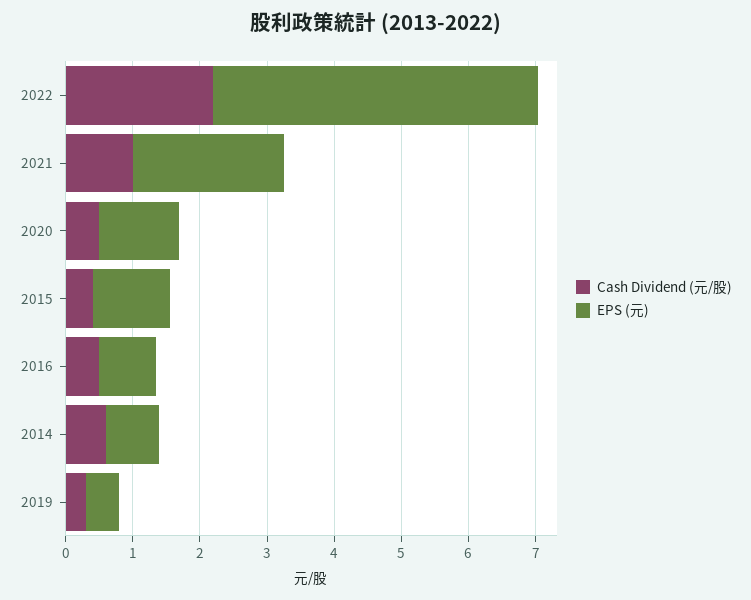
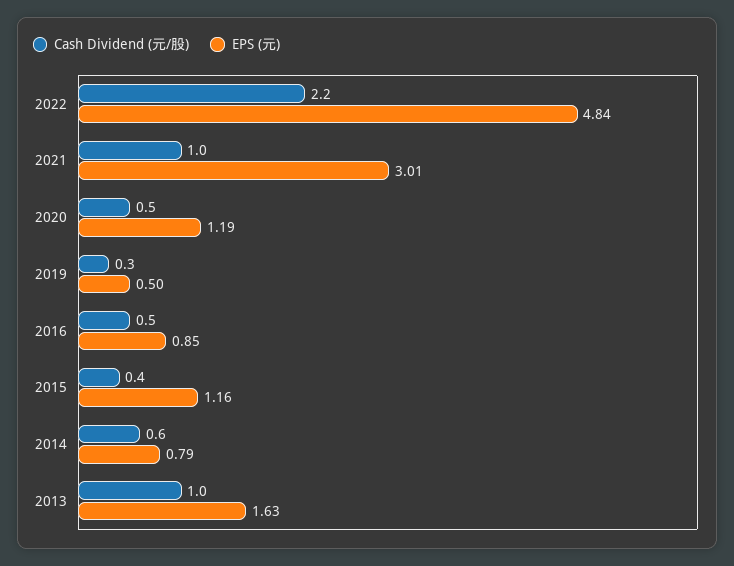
EPS (元), 2021: 2.2 -> 3.01
Cash Dividend (元/股), 2013: none -> 1
EPS (元), 2013: none -> 1.63

